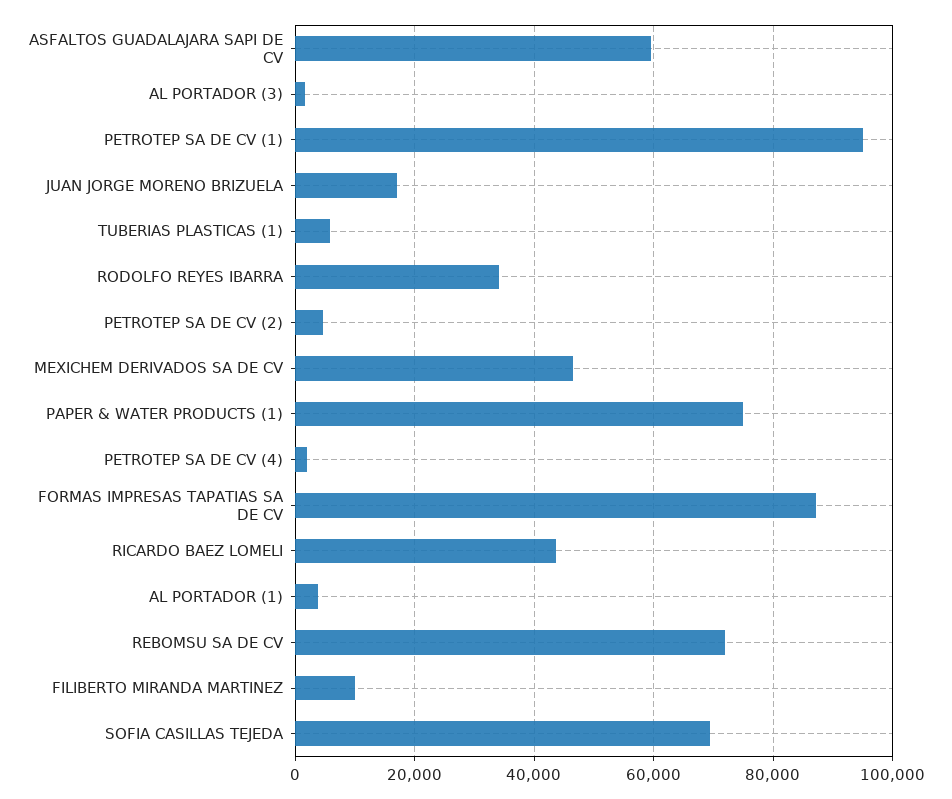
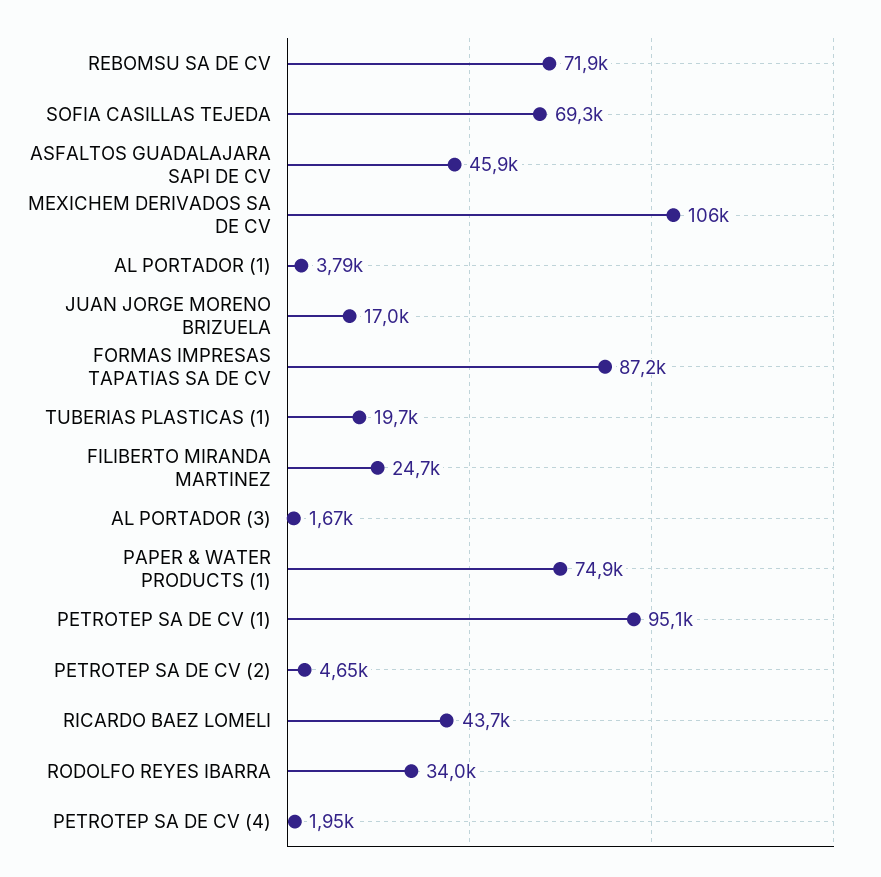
ASFALTOS GUADALAJARA SAPI DE CV: 60000 -> 45900
TUBERIAS PLASTICAS (1): 6000 -> 19700
MEXICHEM DERIVADOS SA DE CV: 46000 -> 106000
FILIBERTO MIRANDA MARTINEZ: 10000 -> 24700

